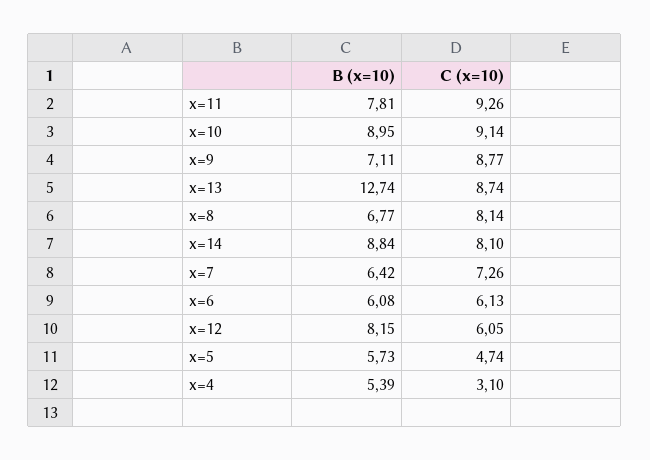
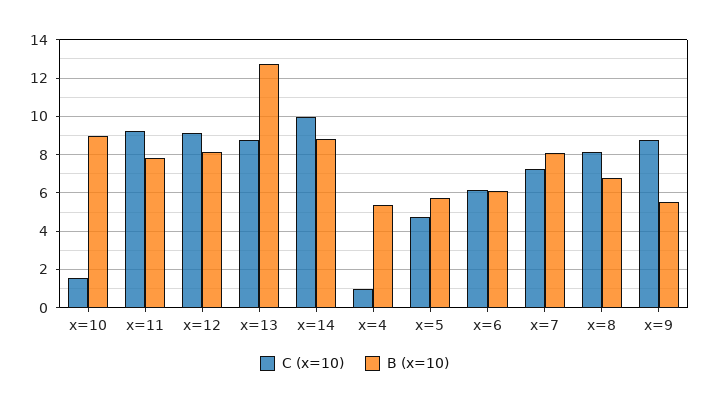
C (x=10), x=10: 9.14 -> 1.5
B (x=10), x=9: 7.11 -> 5.5
C (x=10), x=14: 8.1 -> 10
B (x=10), x=7: 6.42 -> 8
C (x=10), x=12: 6.05 -> 9
C (x=10), x=4: 3.1 -> 1

